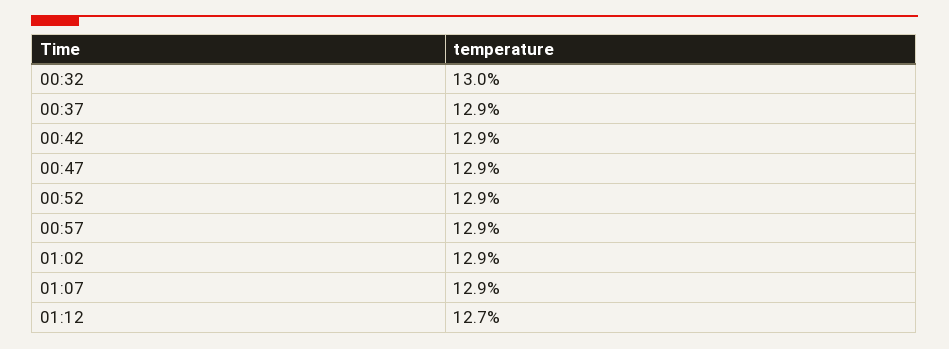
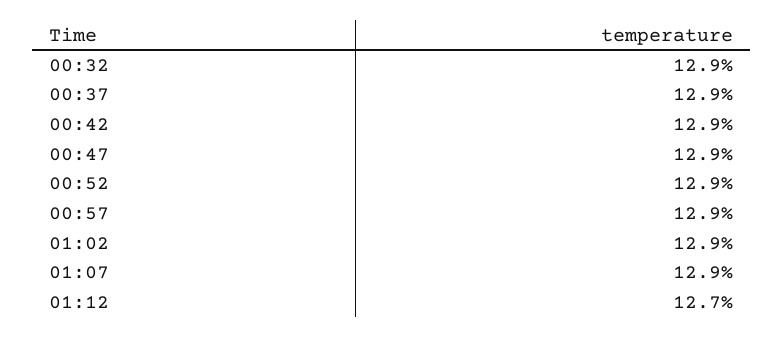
00:32: 13 -> 12.9

